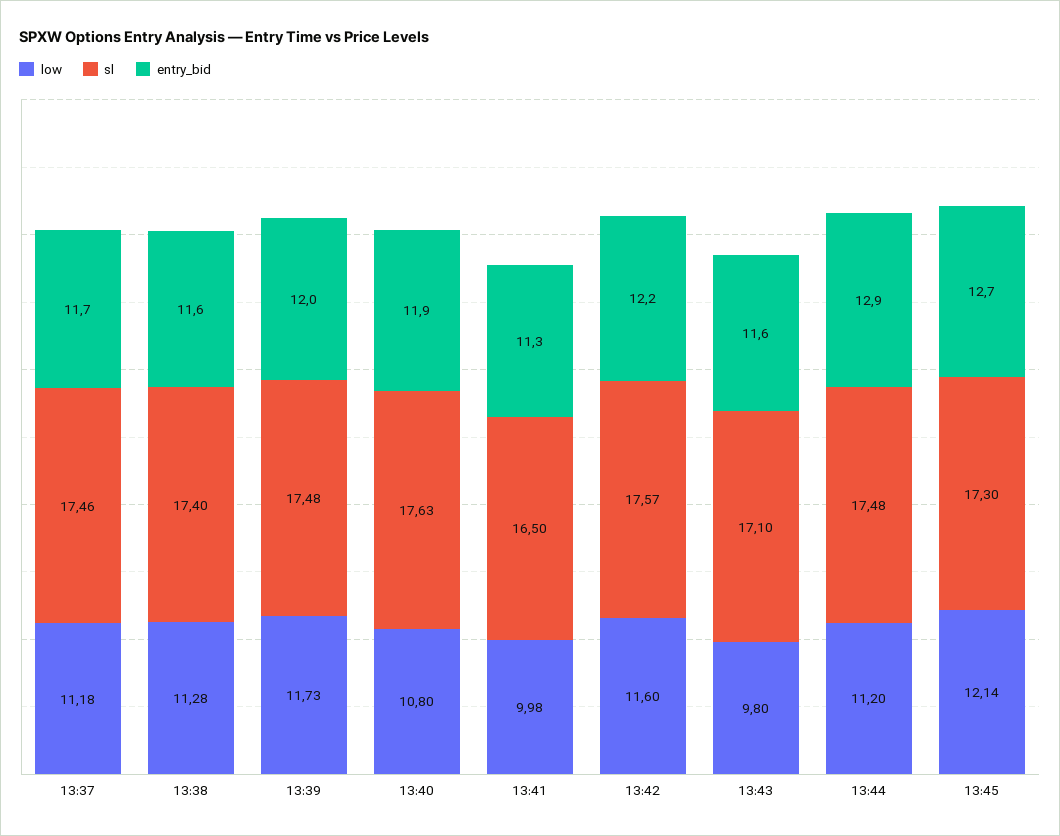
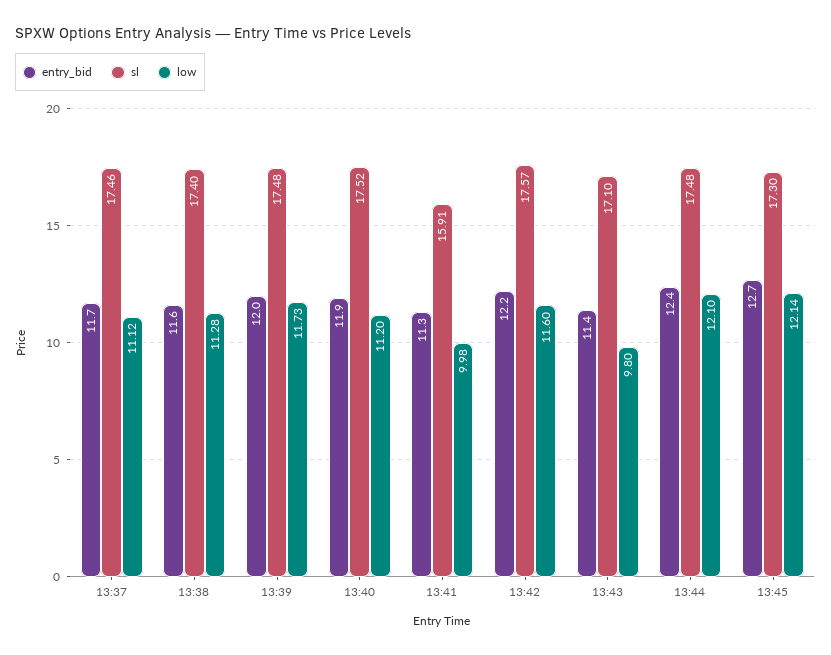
low, 13:37: 11.18 -> 11.12
low, 13:40: 10.8 -> 11.2
sl, 13:40: 17.63 -> 17.52
sl, 13:41: 16.5 -> 15.91
entry_bid, 13:43: 11.6 -> 11.4
low, 13:44: 11.2 -> 12.1
entry_bid, 13:44: 12.9 -> 12.4

